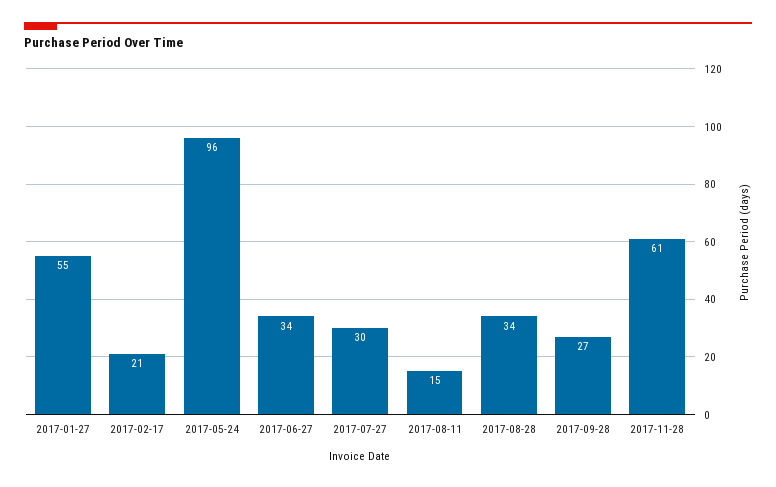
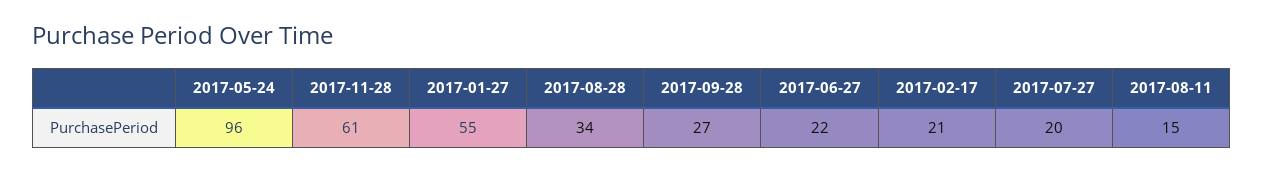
2017-06-27: 34 -> 22
2017-07-27: 30 -> 20

